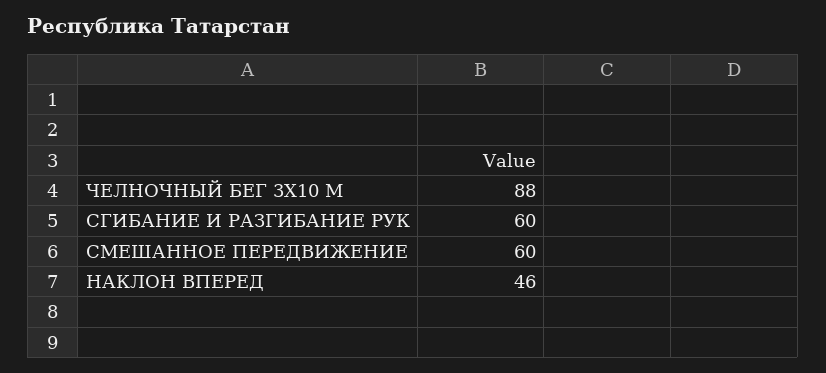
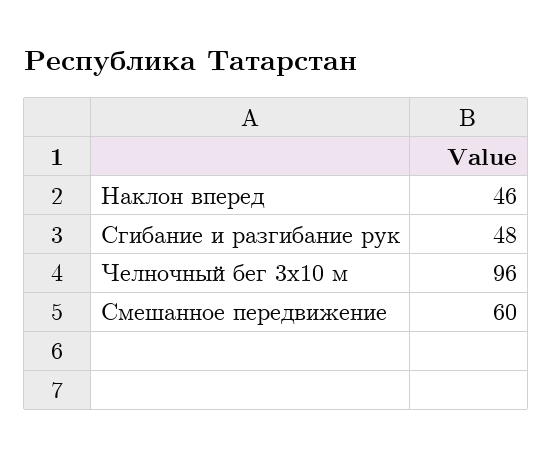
ЧЕЛНОЧНЫЙ БЕГ 3Х10 М: 88 -> 96
СГИБАНИЕ И РАЗГИБАНИЕ РУК: 60 -> 48

